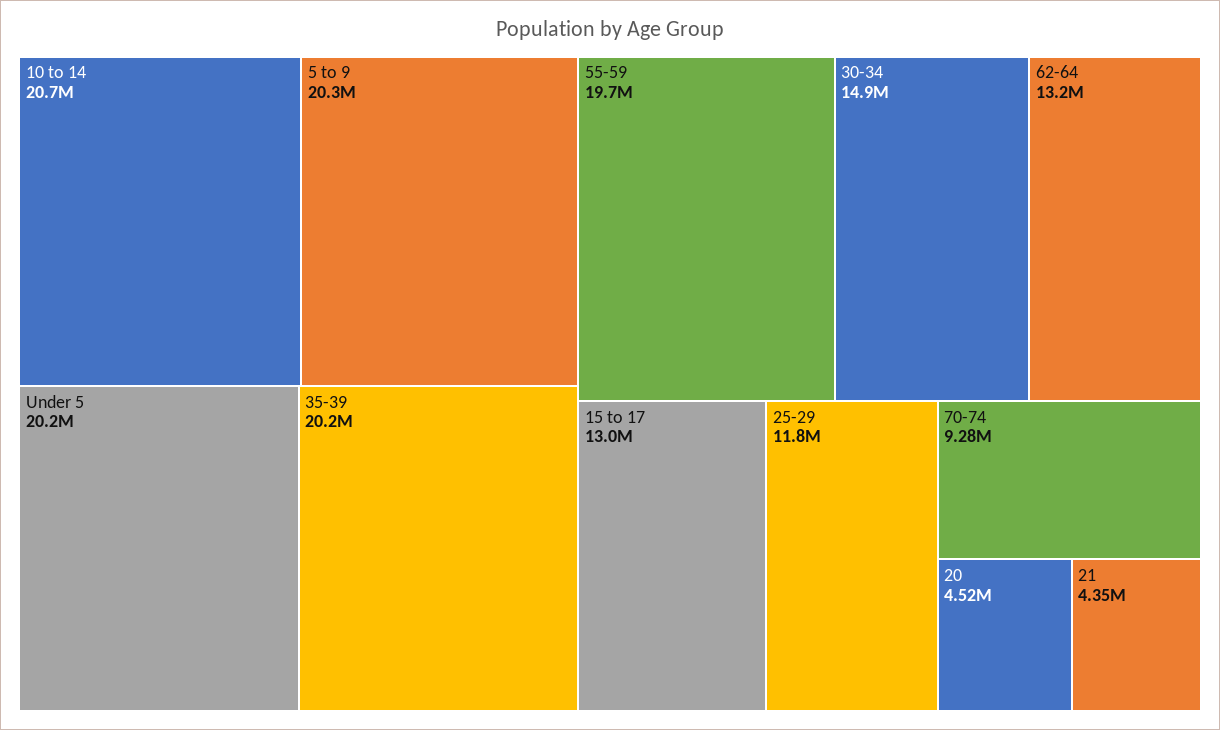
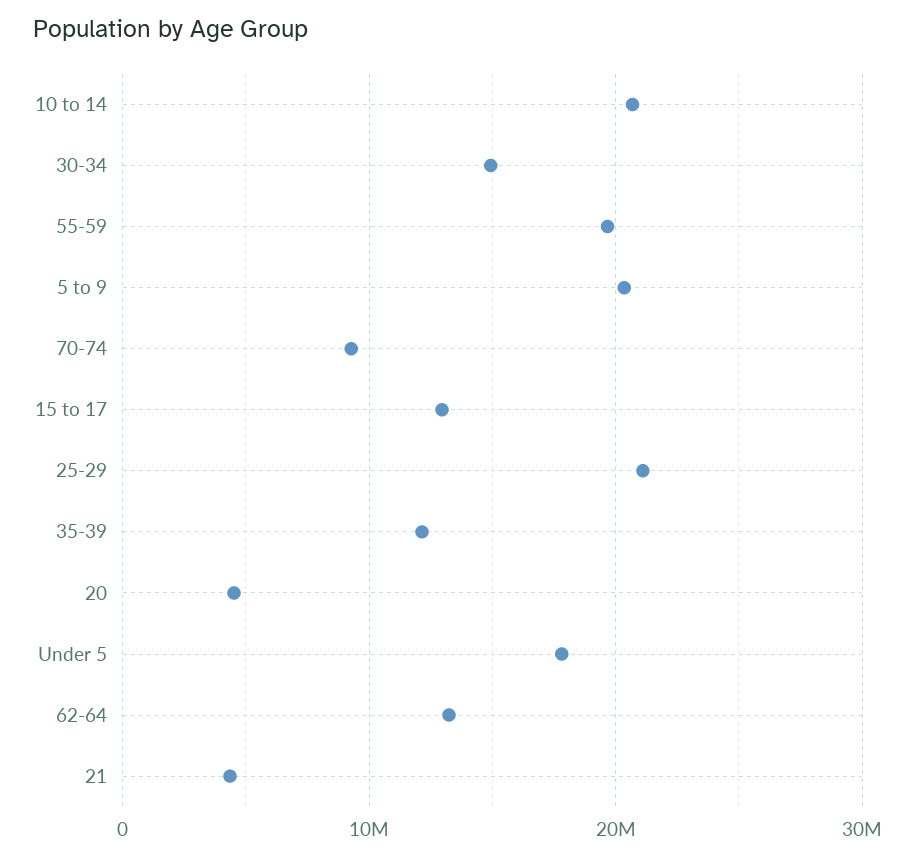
Under 5: 20200000 -> 18000000
35-39: 20200000 -> 12000000
25-29: 11800000 -> 21000000

